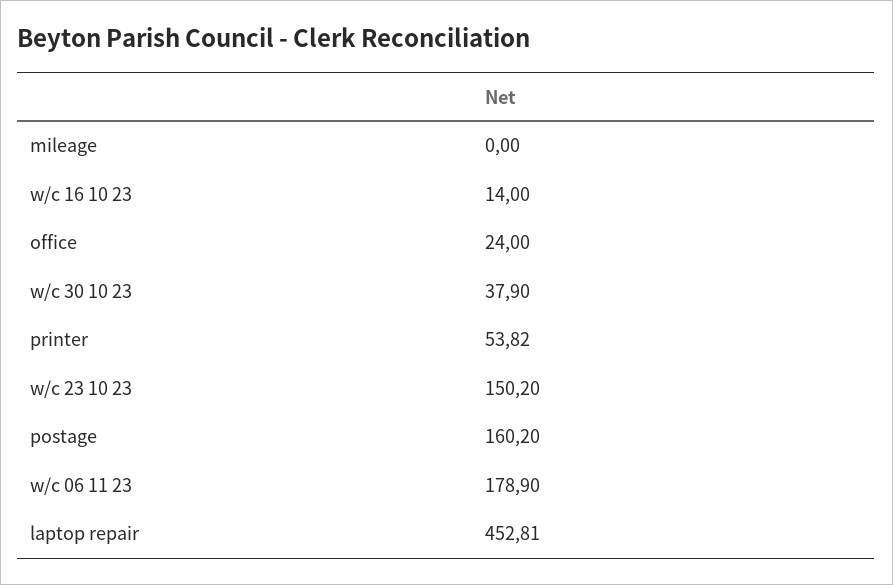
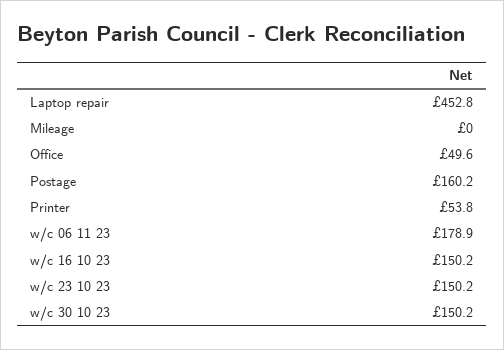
w/c 16 10 23: 14 -> 150.2
office: 24 -> 49.6
w/c 30 10 23: 37.9 -> 150.2

